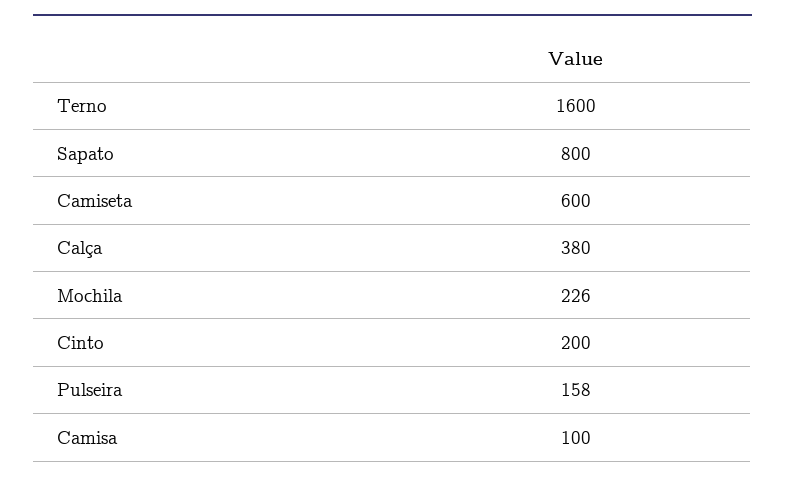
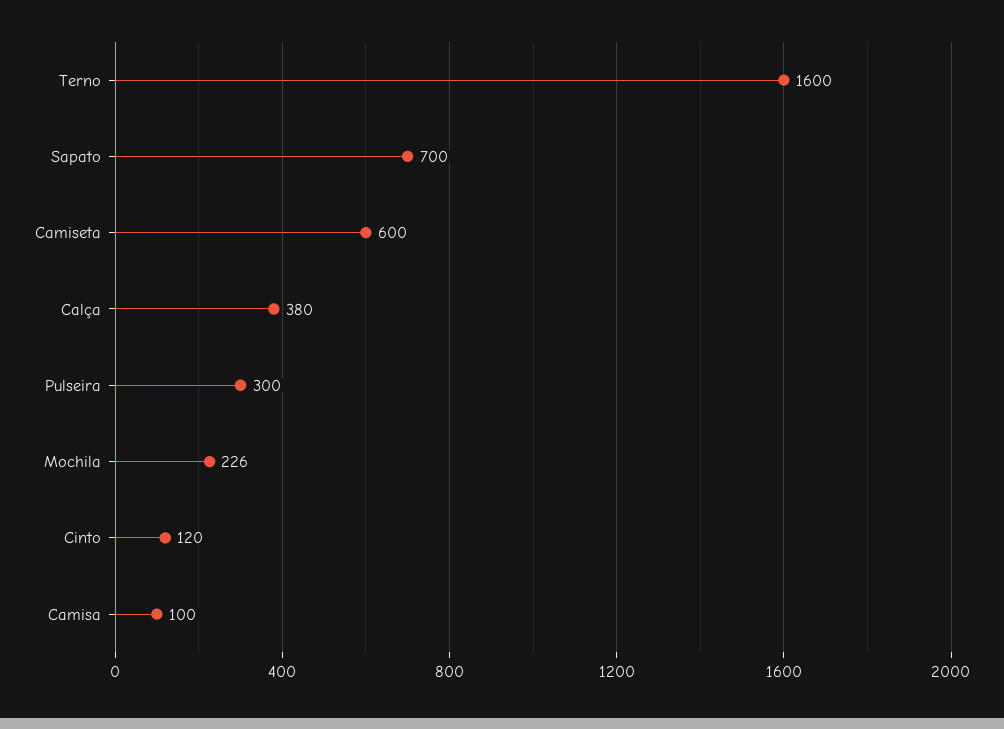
Sapato: 800 -> 700
Cinto: 200 -> 120
Pulseira: 158 -> 300

